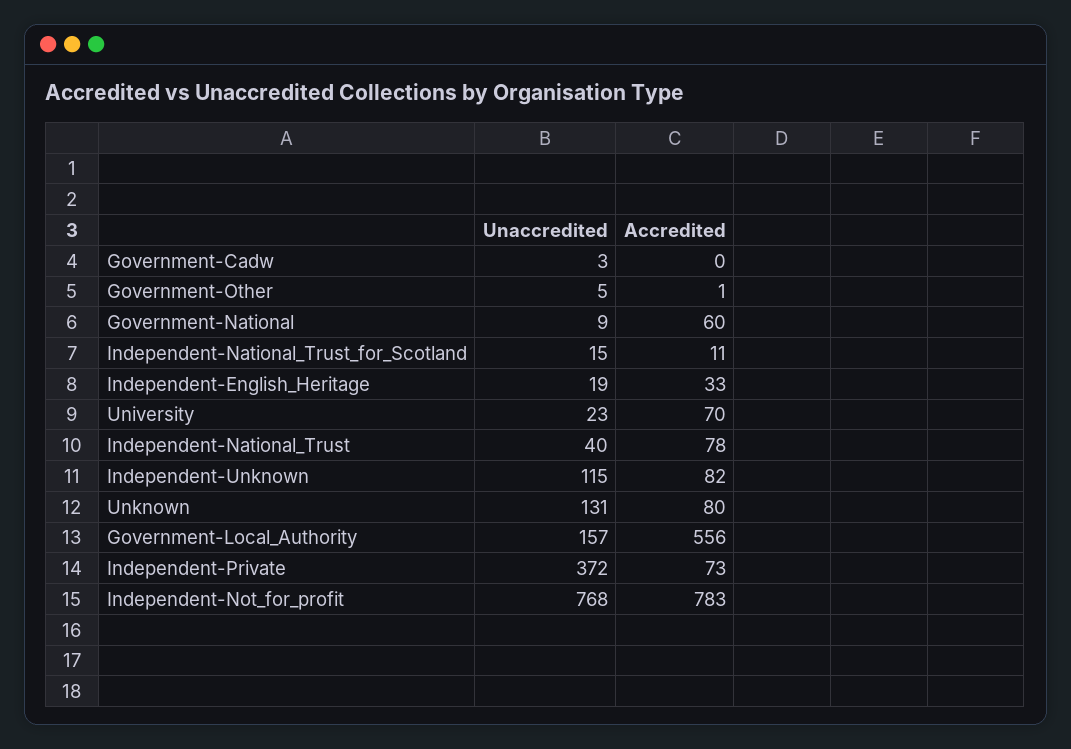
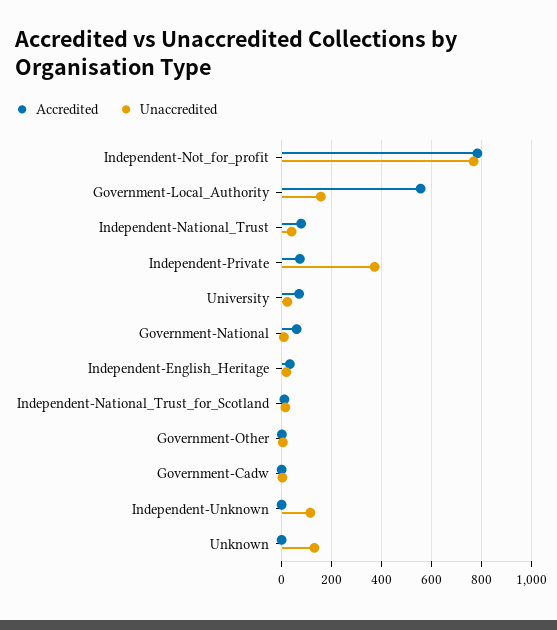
Accredited, Independent-Unknown: 82 -> 0
Accredited, Unknown: 80 -> 0

